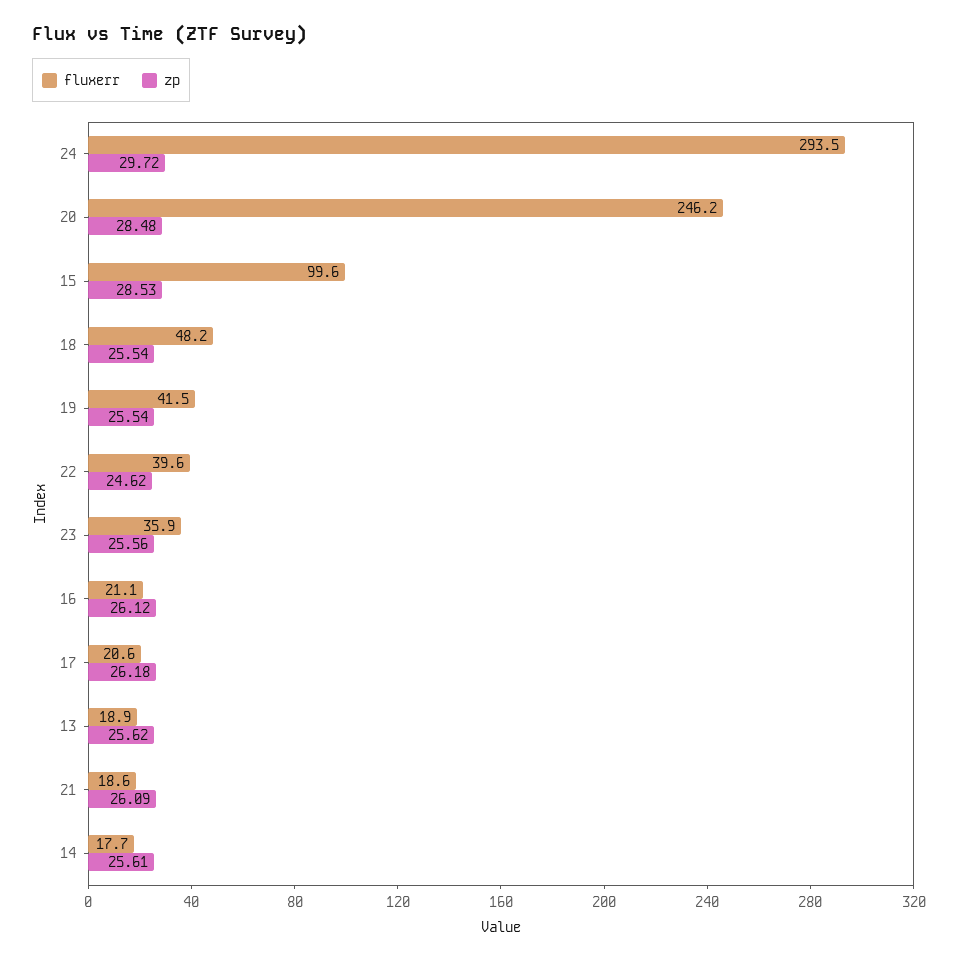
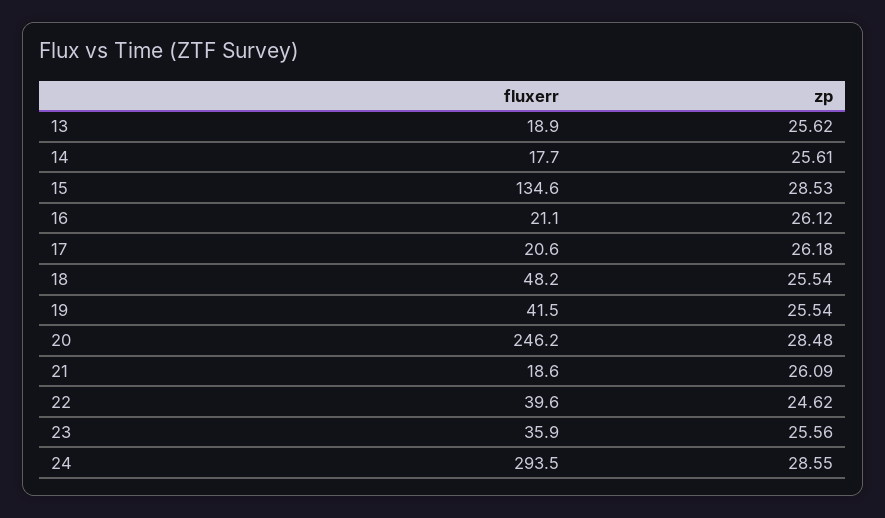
zp, 24: 29.72 -> 28.55
fluxerr, 15: 99.6 -> 134.6

